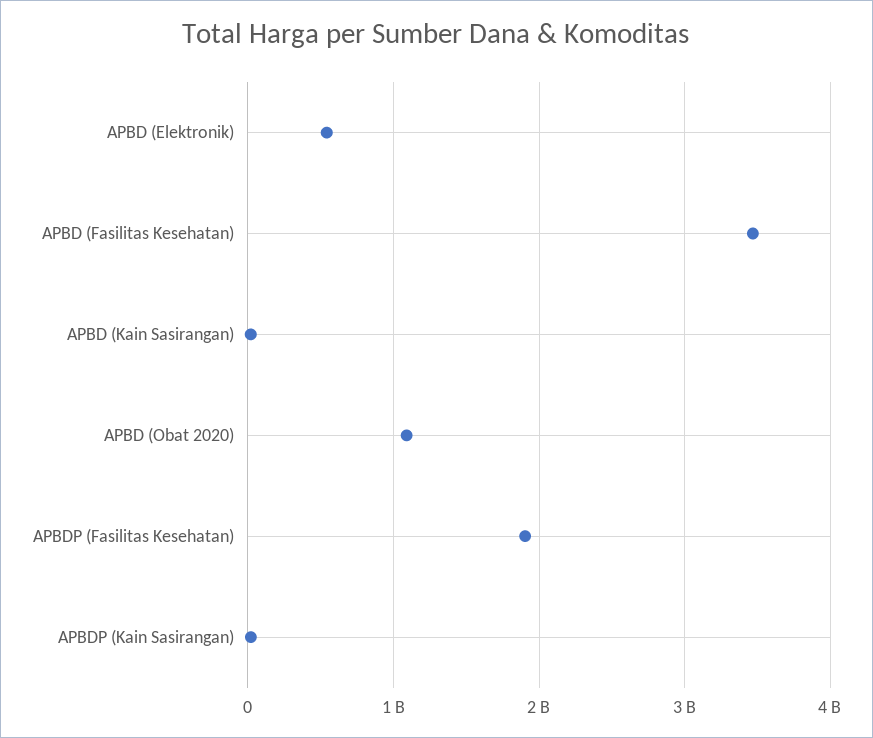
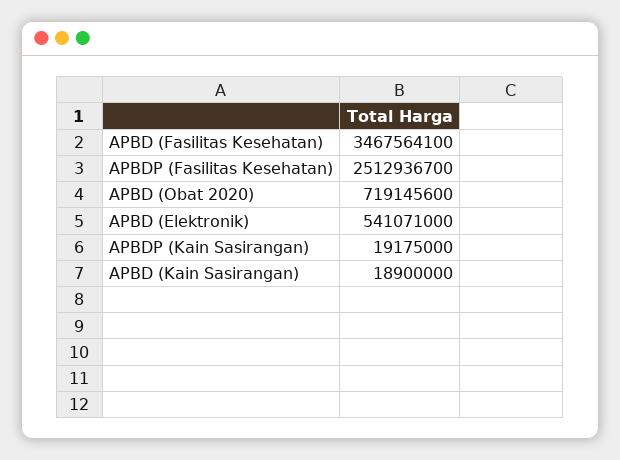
APBD (Obat 2020): 1100000000 -> 719145600
APBDP (Fasilitas Kesehatan): 1900000000 -> 2512936700

